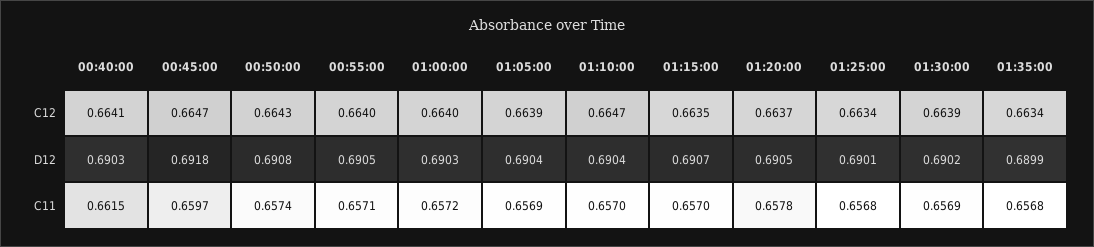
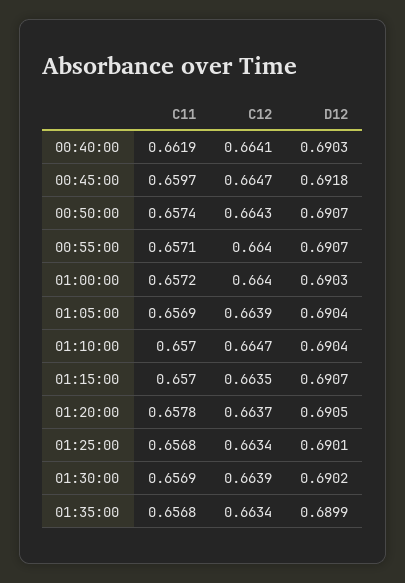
00:50:00, D12: 0.6908 -> 0.6907
00:55:00, D12: 0.6905 -> 0.6907
00:40:00, C11: 0.6615 -> 0.6619

